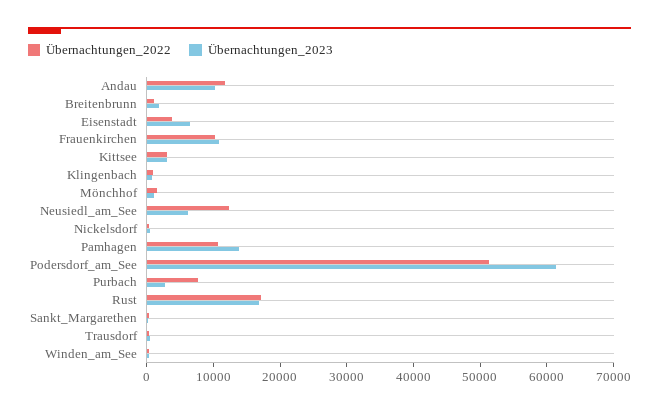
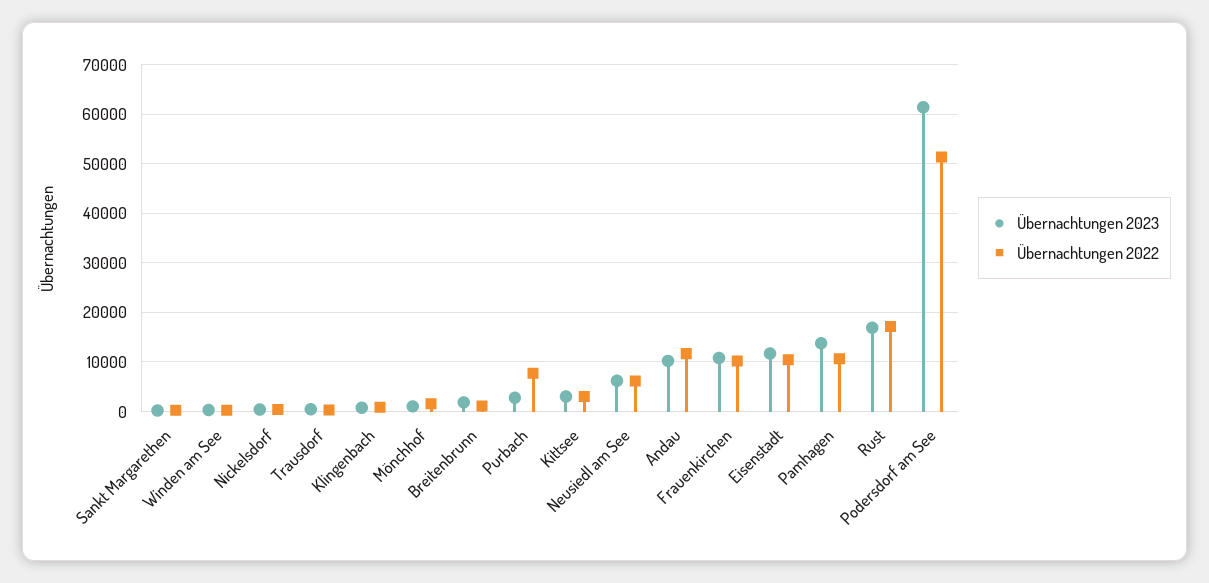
Übernachtungen_2022, Eisenstadt: 4000 -> 10000
Übernachtungen_2023, Eisenstadt: 6000 -> 12000
Übernachtungen_2022, Neusiedl_am_See: 12000 -> 6000

